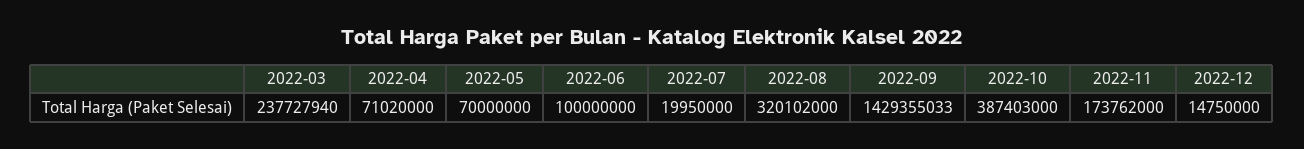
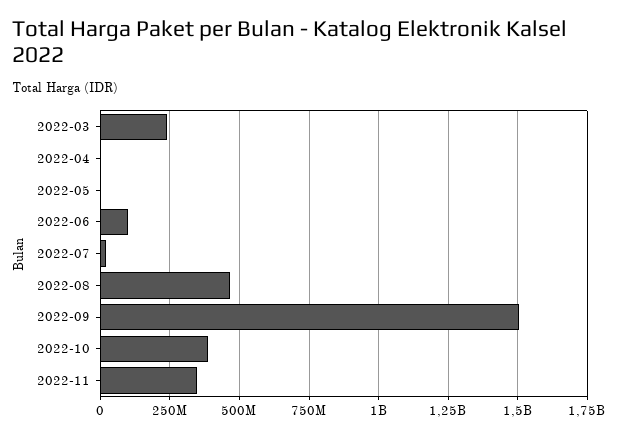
2022-04: 71020000 -> 0
2022-05: 70000000 -> 0
2022-08: 320102000 -> 475000000
2022-09: 1429355033 -> 1500000000
2022-11: 173762000 -> 350000000
2022-12: 14750000 -> none

